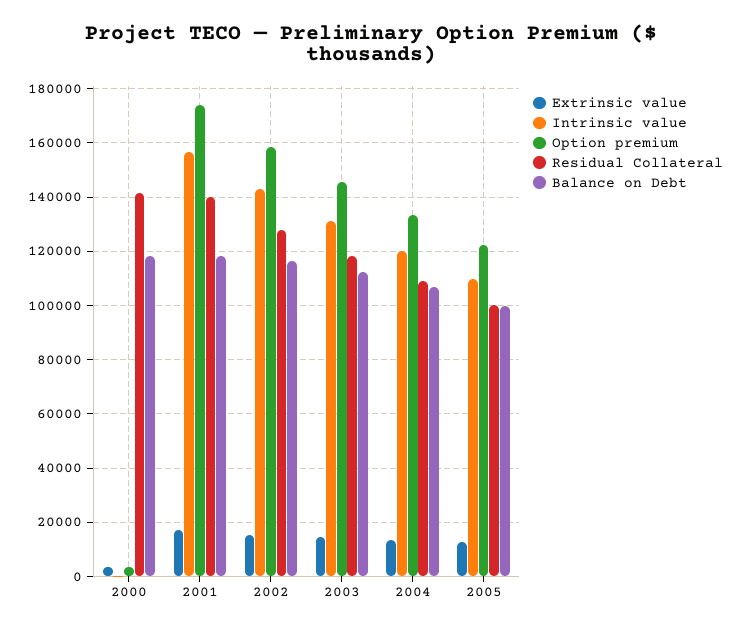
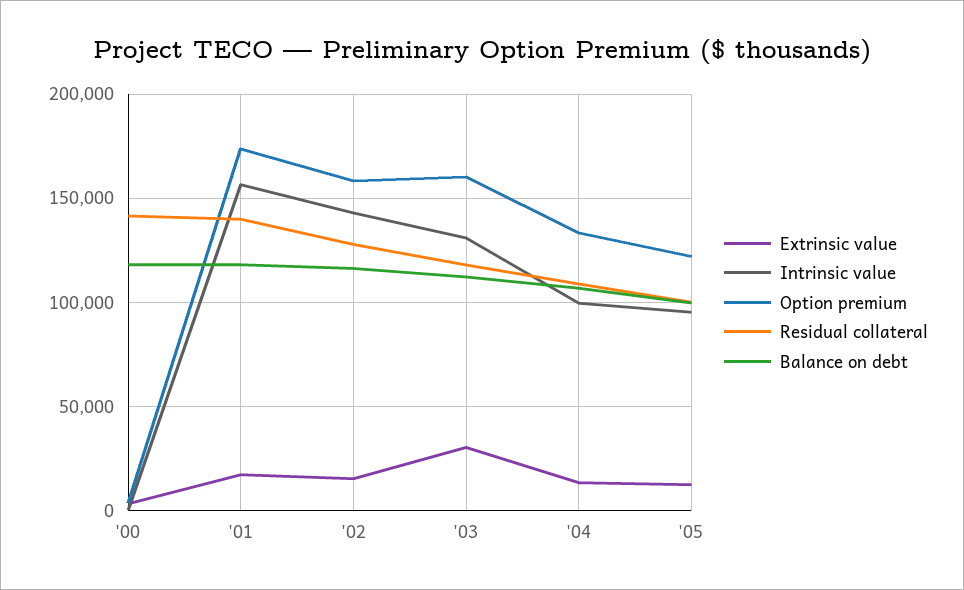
Extrinsic value, 2003: 15000 -> 30000
Option premium, 2003: 145000 -> 160000
Intrinsic value, 2004: 120000 -> 100000
Intrinsic value, 2005: 110000 -> 95000

